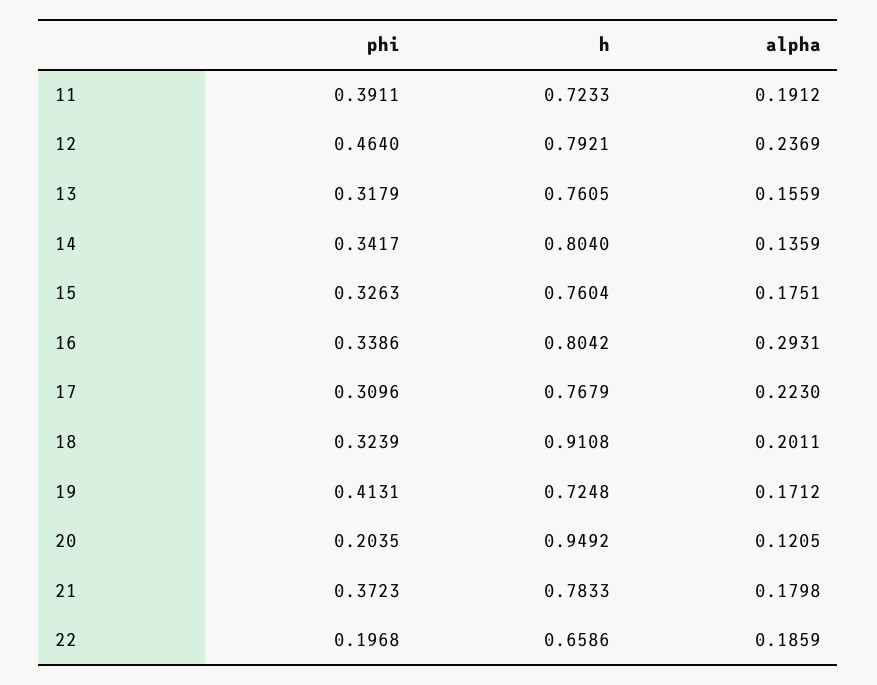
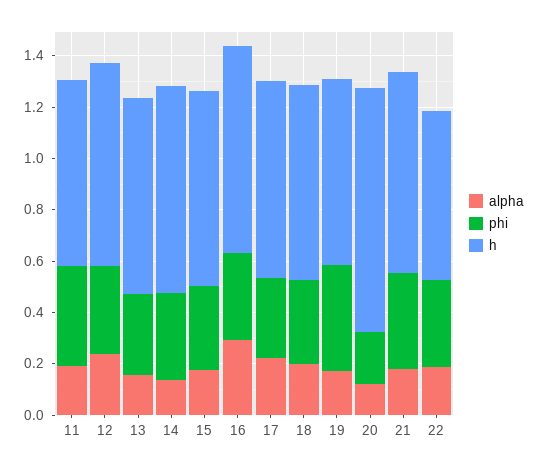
phi, 12: 0.464 -> 0.35
h, 18: 0.9108 -> 0.75
phi, 22: 0.1968 -> 0.35

